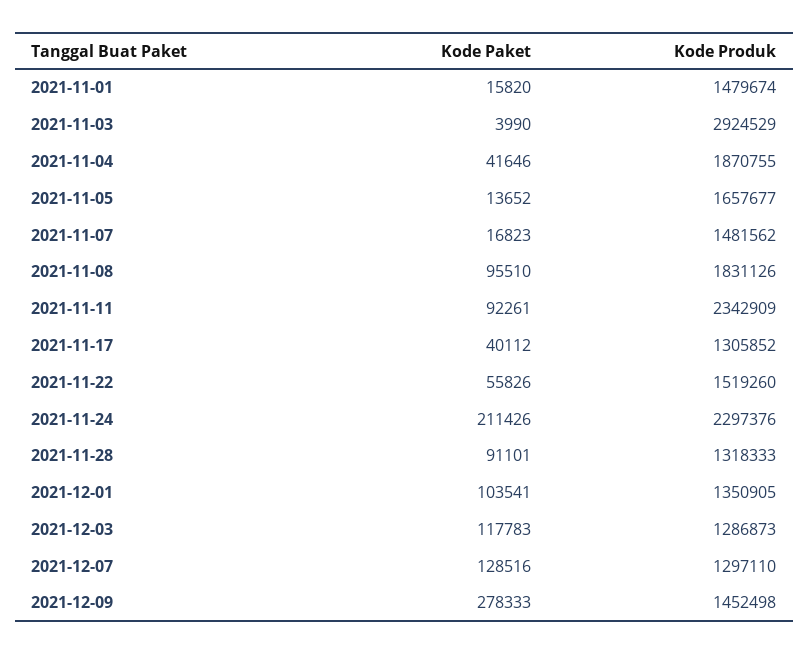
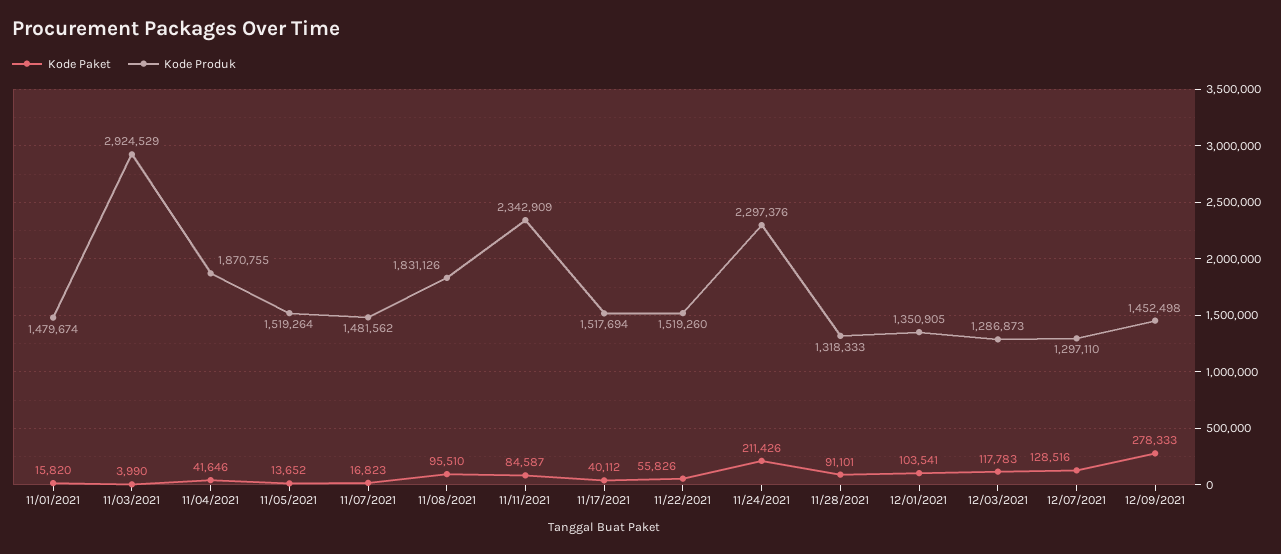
Kode Produk, 2021-11-05: 1657677 -> 1519264
Kode Paket, 2021-11-11: 92261 -> 84587
Kode Produk, 2021-11-17: 1305852 -> 1517694

